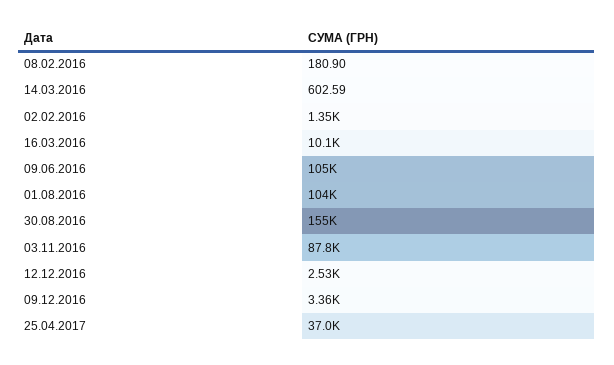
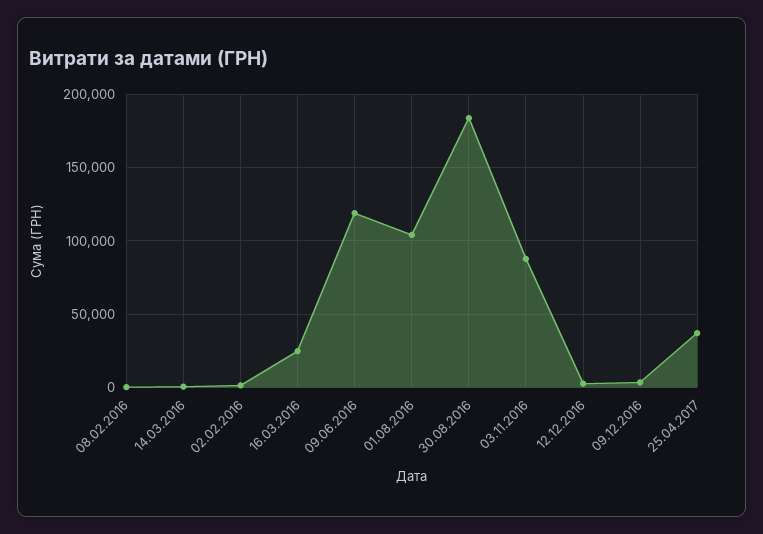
16.03.2016: 10100 -> 25000
09.06.2016: 105000 -> 120000
30.08.2016: 155000 -> 185000

